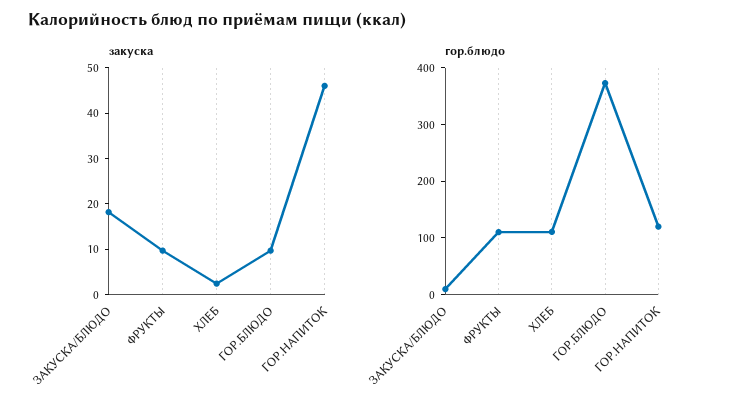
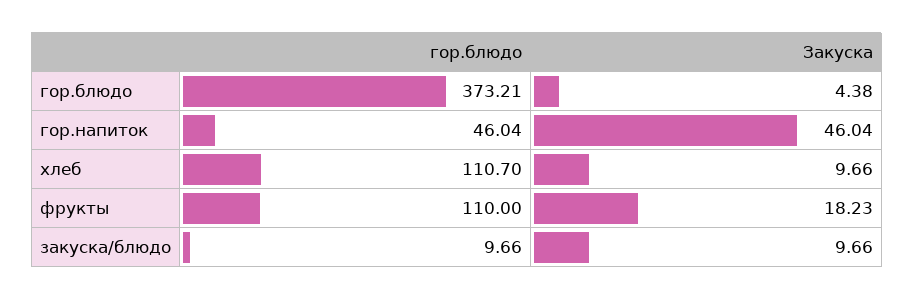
закуска, ЗАКУСКА/БЛЮДО: 18 -> 9.66
закуска, ФРУКТЫ: 10 -> 18.23
закуска, ХЛЕБ: 2 -> 9.66
закуска, ГОР.БЛЮДО: 10 -> 4.38
гор.блюдо, ГОР.НАПИТОК: 120 -> 46.04

